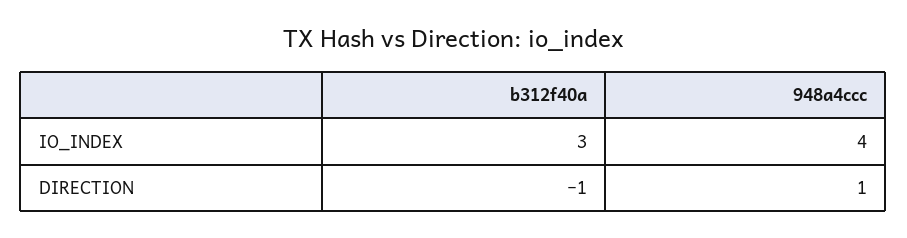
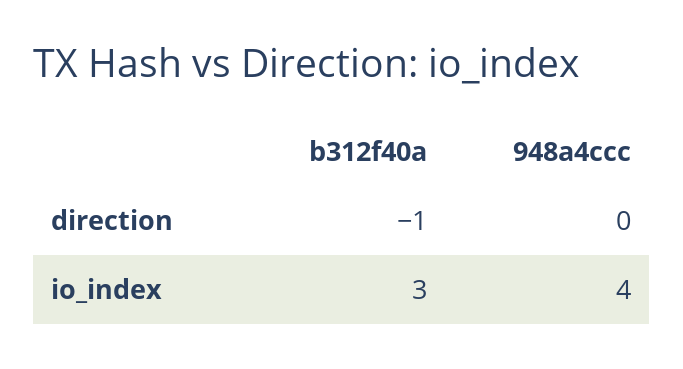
948a4ccc, DIRECTION: 1 -> 0

